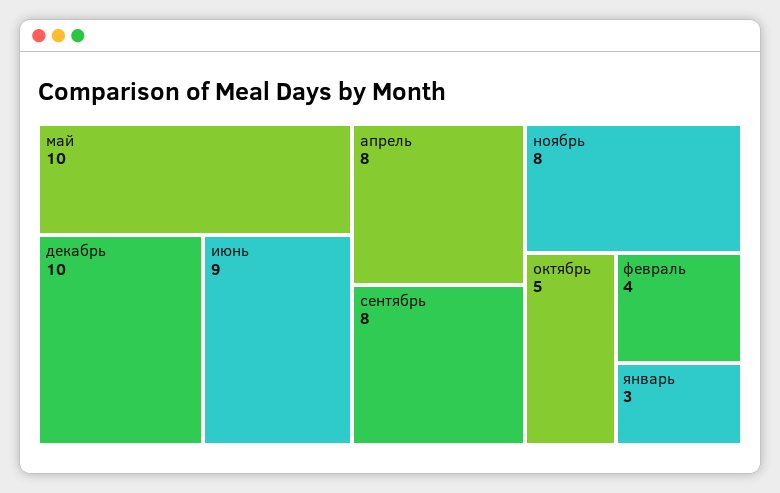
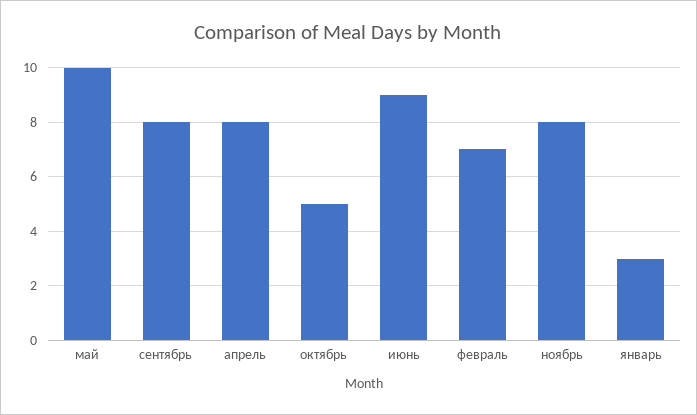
декабрь: 10 -> none
февраль: 4 -> 7

